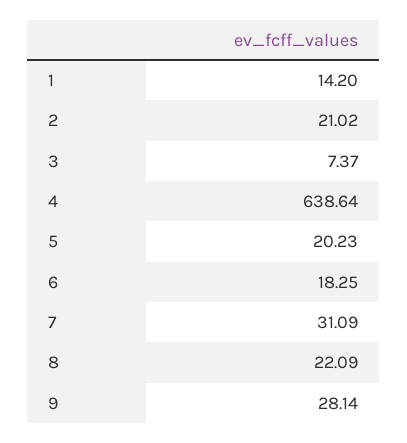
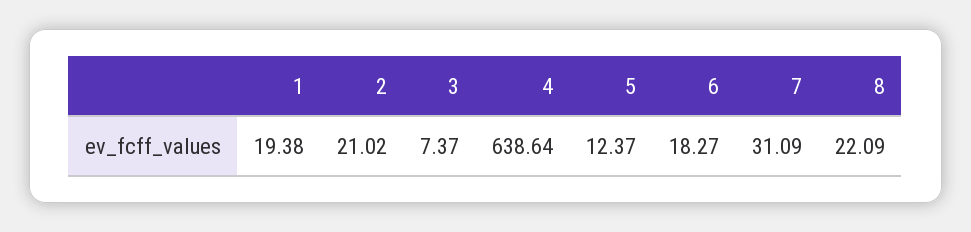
1: 14.2 -> 19.38
5: 20.23 -> 12.37
6: 18.25 -> 18.27
9: 28.14 -> none

